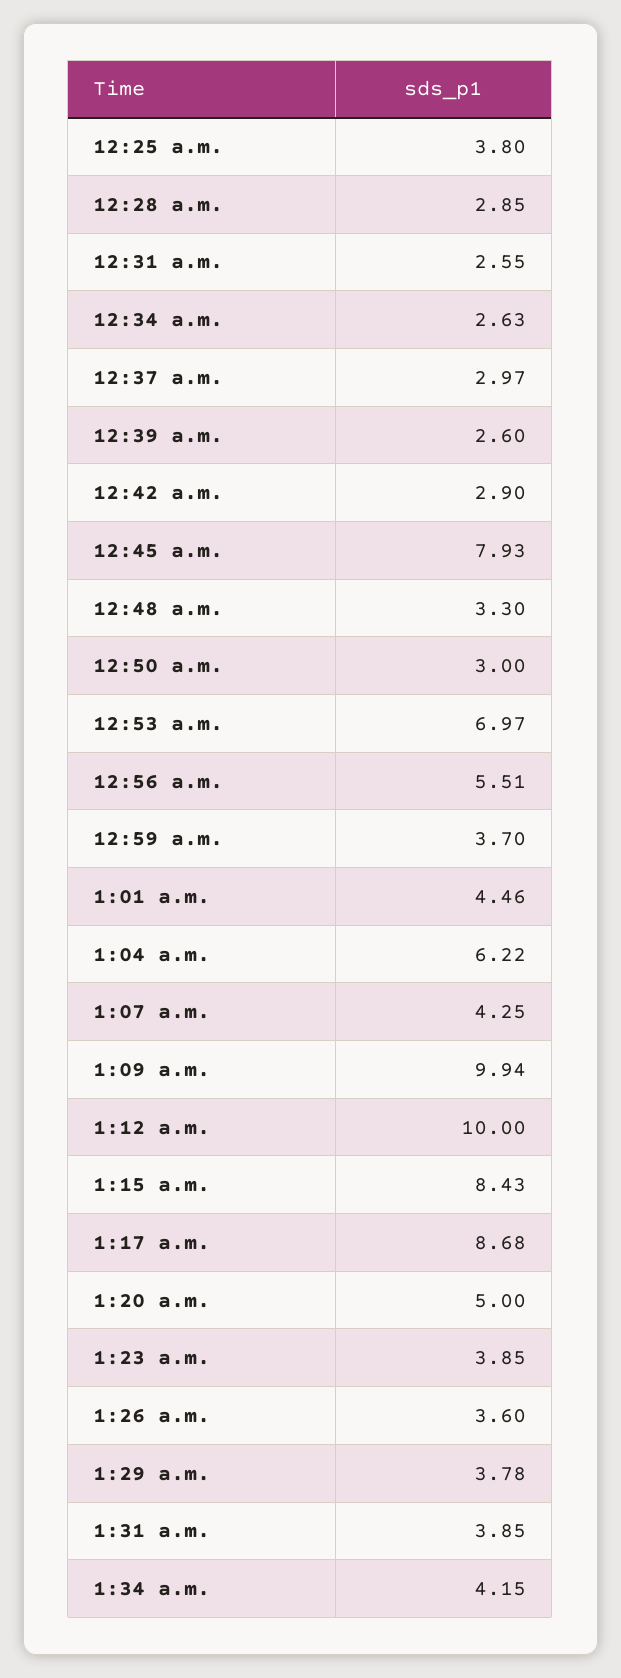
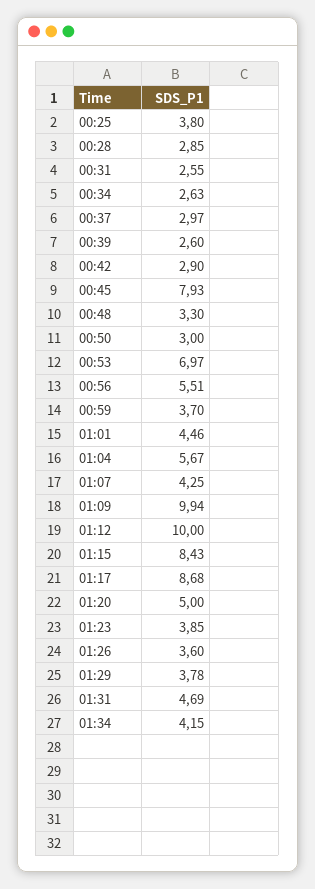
1:04 a.m.: 6.22 -> 5.67
1:31 a.m.: 3.85 -> 4.69

